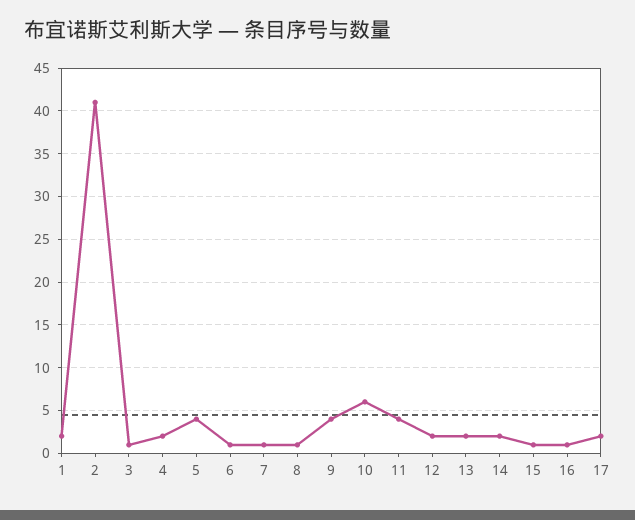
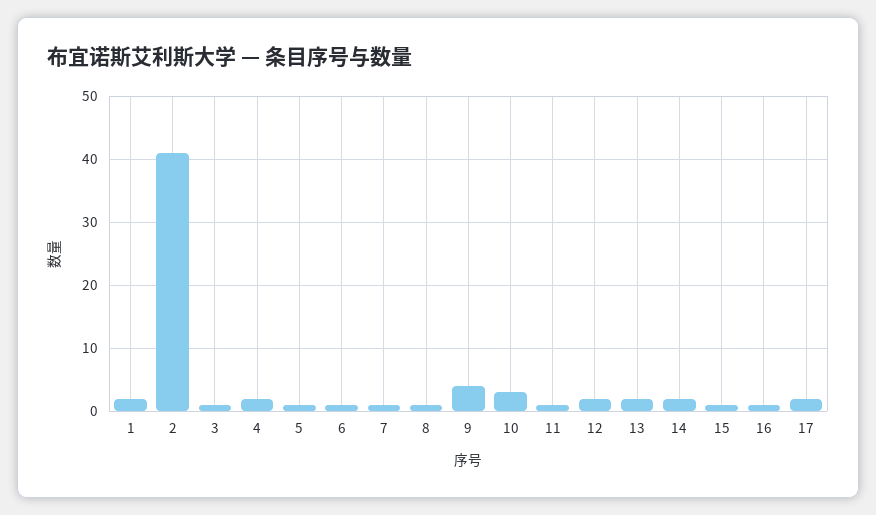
5: 4 -> 1
10: 6 -> 3
11: 4 -> 1

